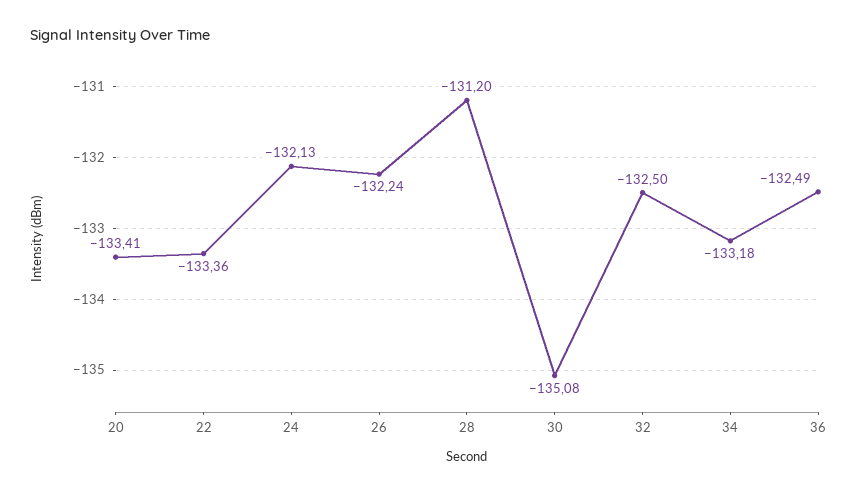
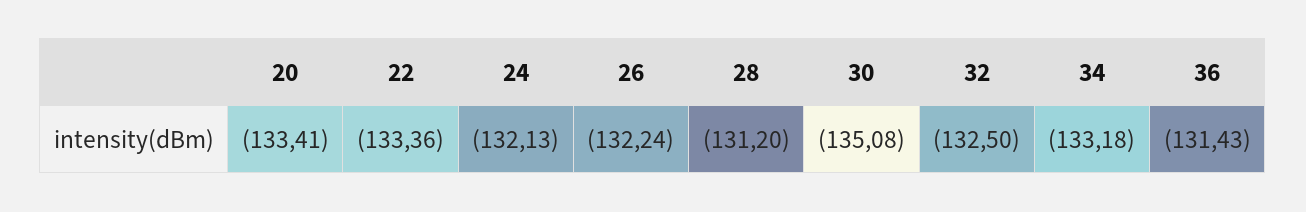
36: -132.49 -> -131.43

